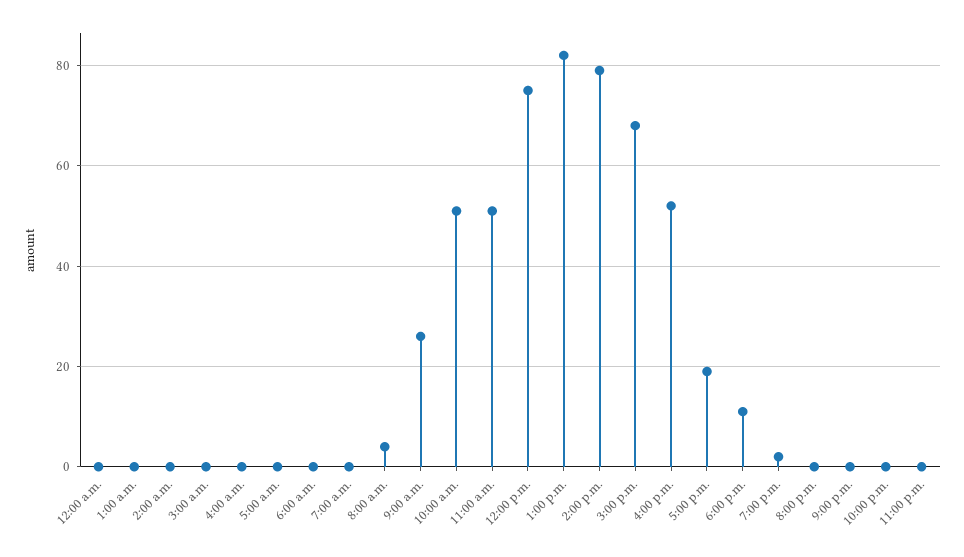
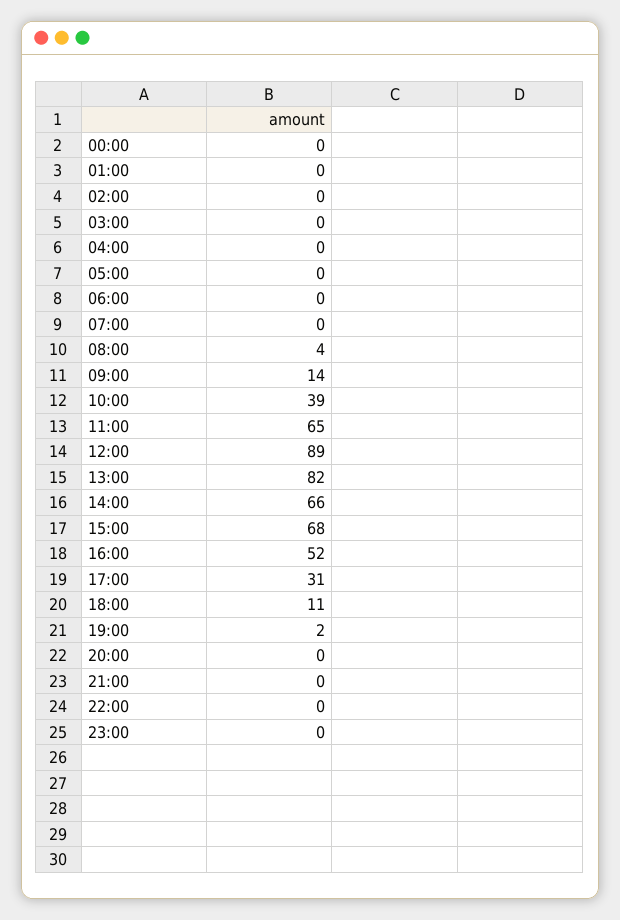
9:00 a.m.: 25 -> 14
10:00 a.m.: 50 -> 39
11:00 a.m.: 50 -> 65
12:00 p.m.: 75 -> 89
2:00 p.m.: 80 -> 66
5:00 p.m.: 20 -> 31

